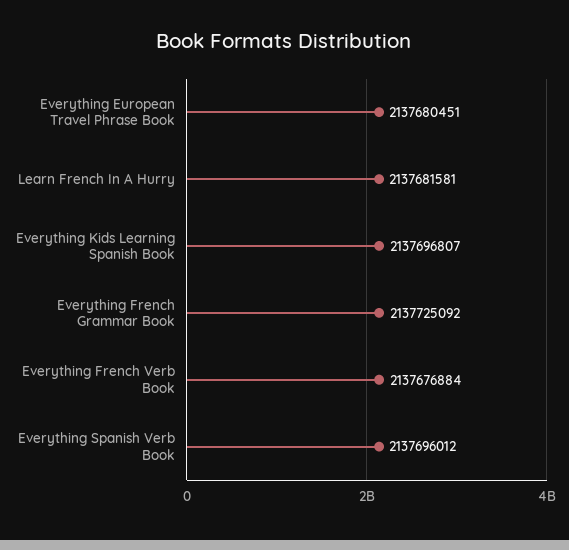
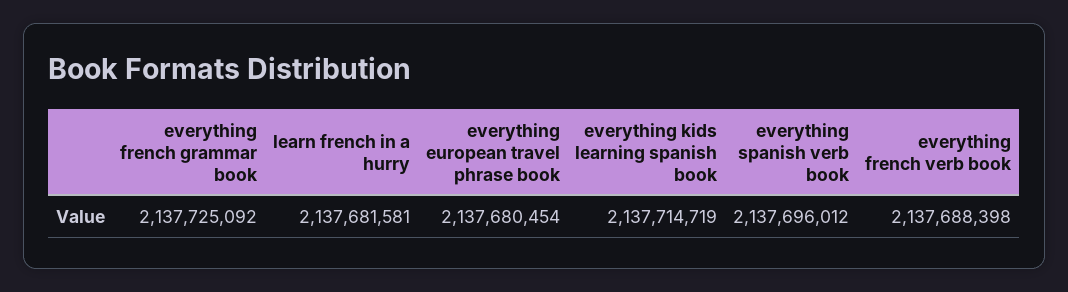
Everything European Travel Phrase Book: 2137680451 -> 2137680454
Everything Kids Learning Spanish Book: 2137696807 -> 2137714719
Everything French Verb Book: 2137676884 -> 2137688398

